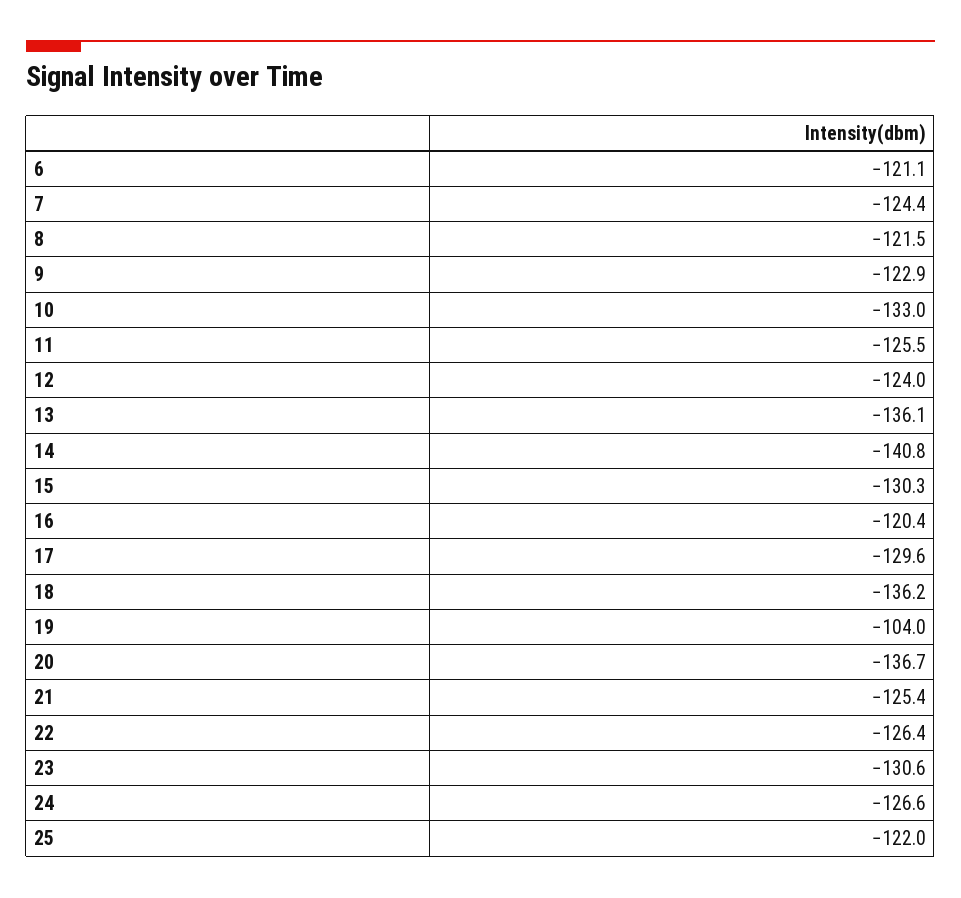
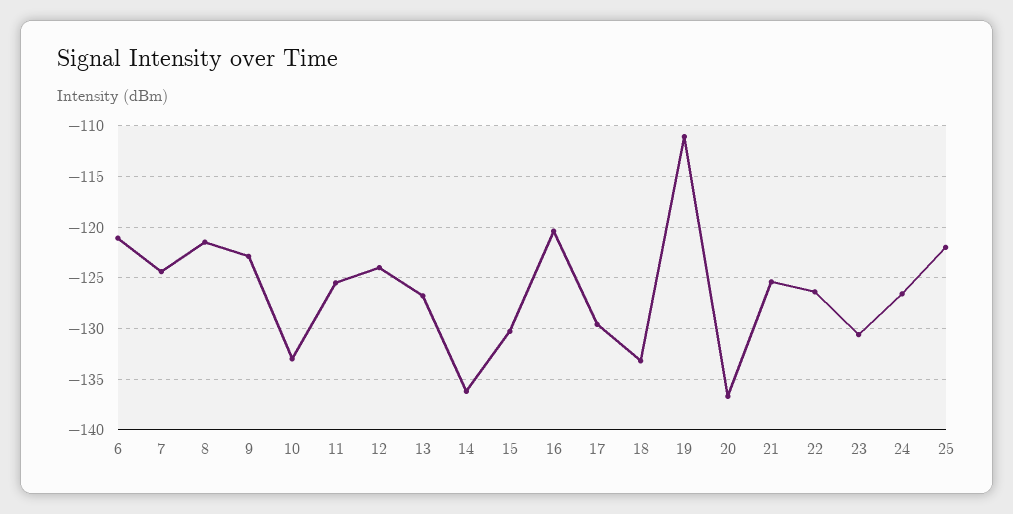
13: -136.1 -> -127
14: -140.8 -> -136
18: -136.2 -> -133
19: -104 -> -111

